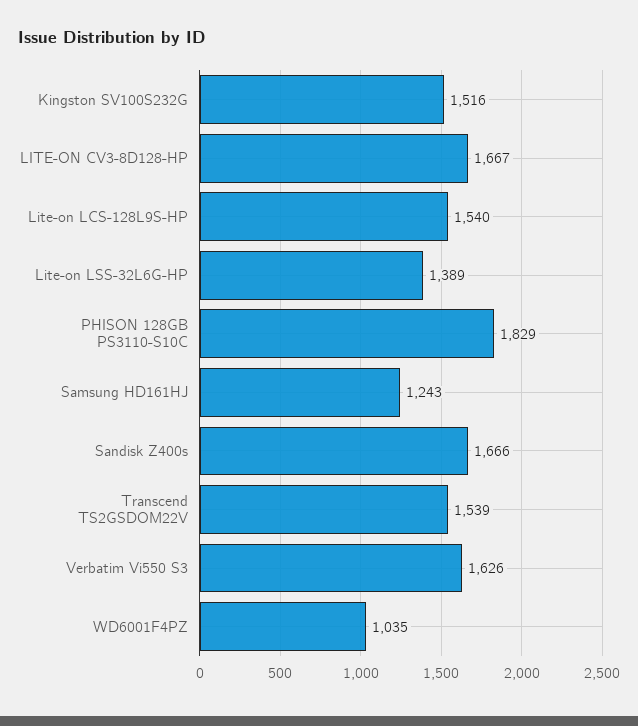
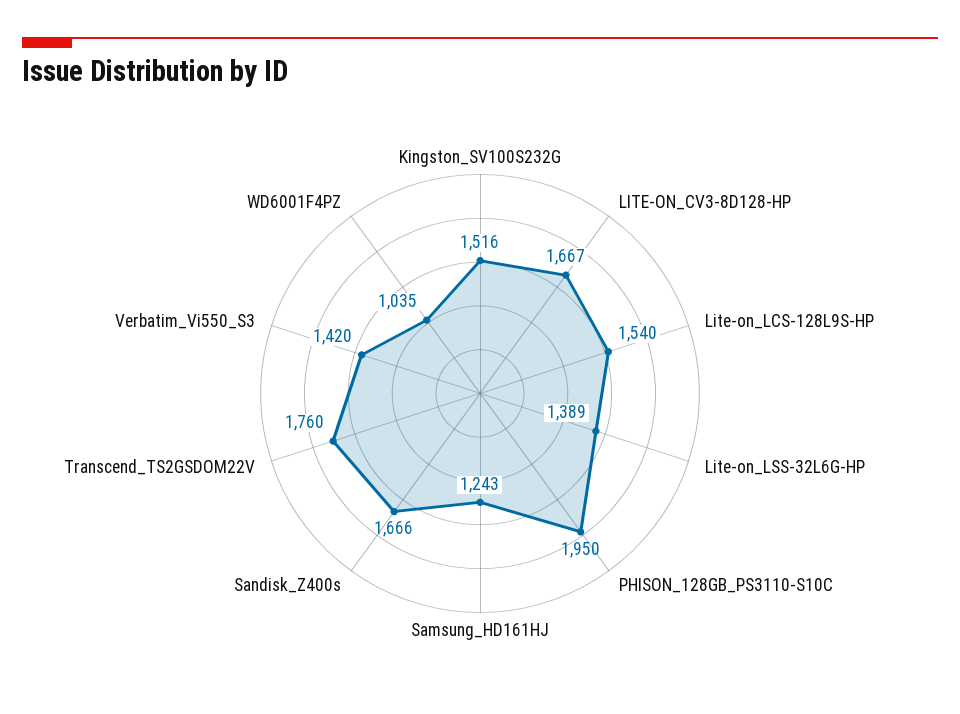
PHISON 128GB PS3110-S10C: 1829 -> 1950
Transcend TS2GSDOM22V: 1539 -> 1760
Verbatim Vi550 S3: 1626 -> 1420

